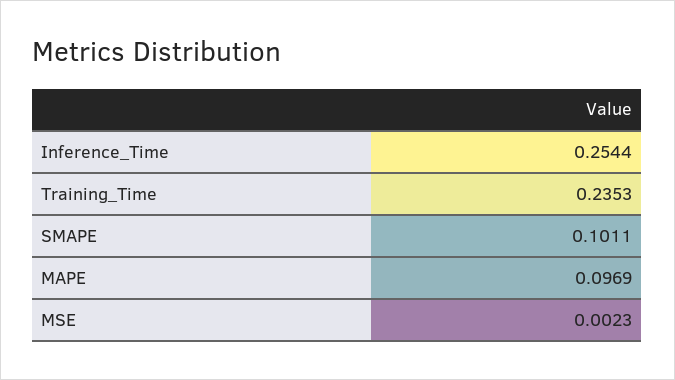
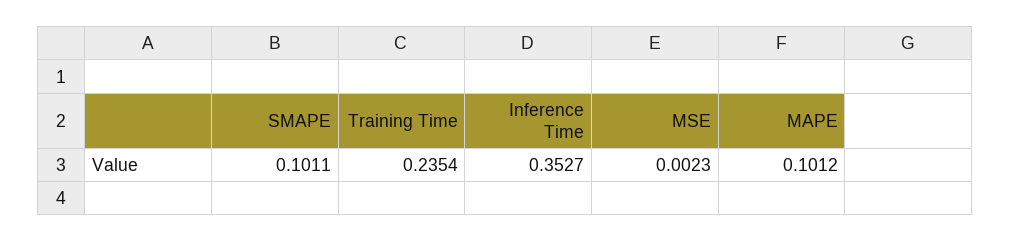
Inference_Time: 0.2544 -> 0.3527
Training_Time: 0.2353 -> 0.2354
MAPE: 0.0969 -> 0.1012

